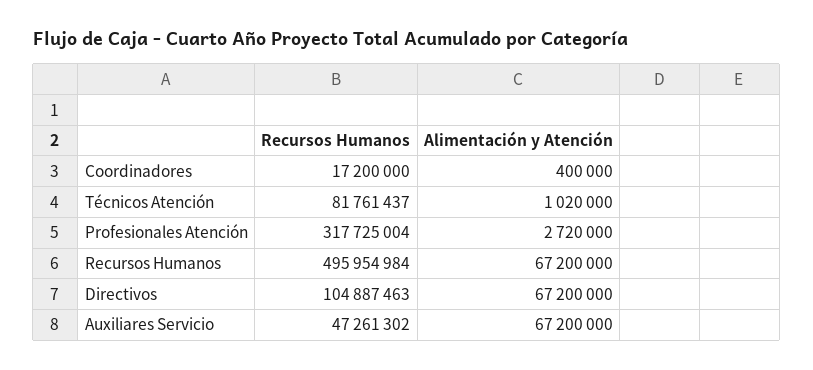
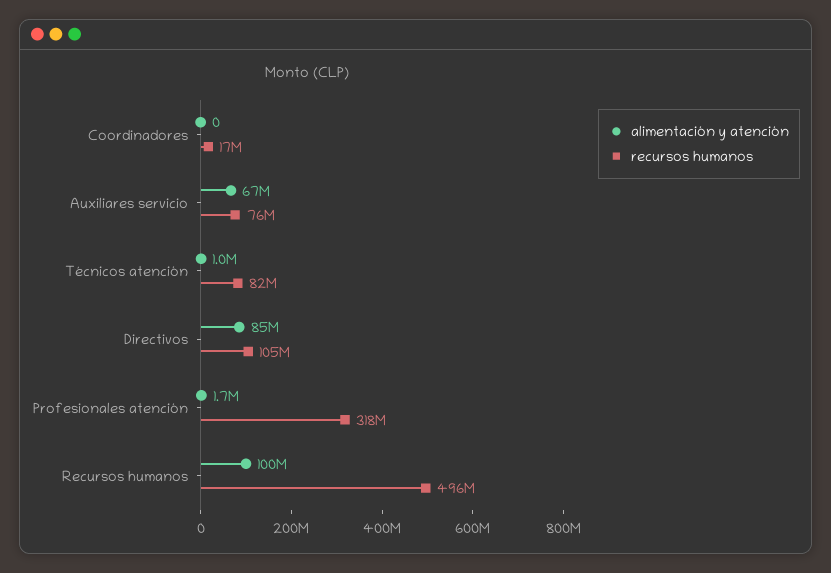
Alimentación y Atención, Coordinadores: 400000 -> 0
Alimentación y Atención, Profesionales Atención: 2720000 -> 1700000
Alimentación y Atención, Recursos Humanos: 67200000 -> 100000000
Alimentación y Atención, Directivos: 67200000 -> 85000000
Recursos Humanos, Auxiliares Servicio: 47261302 -> 76000000

